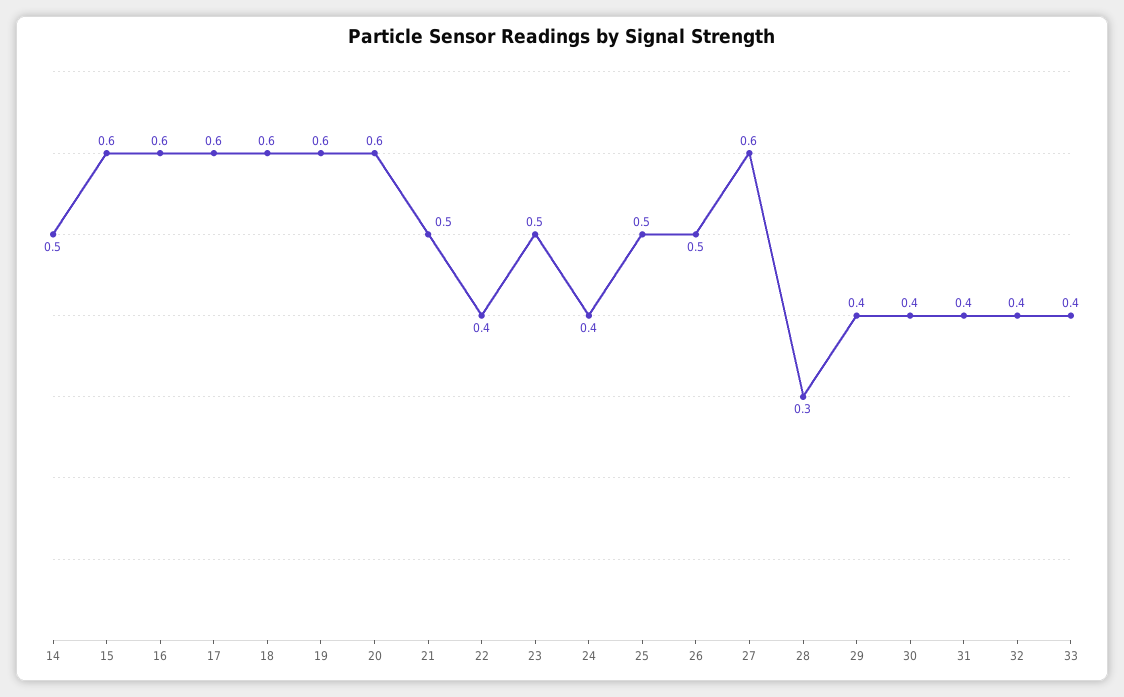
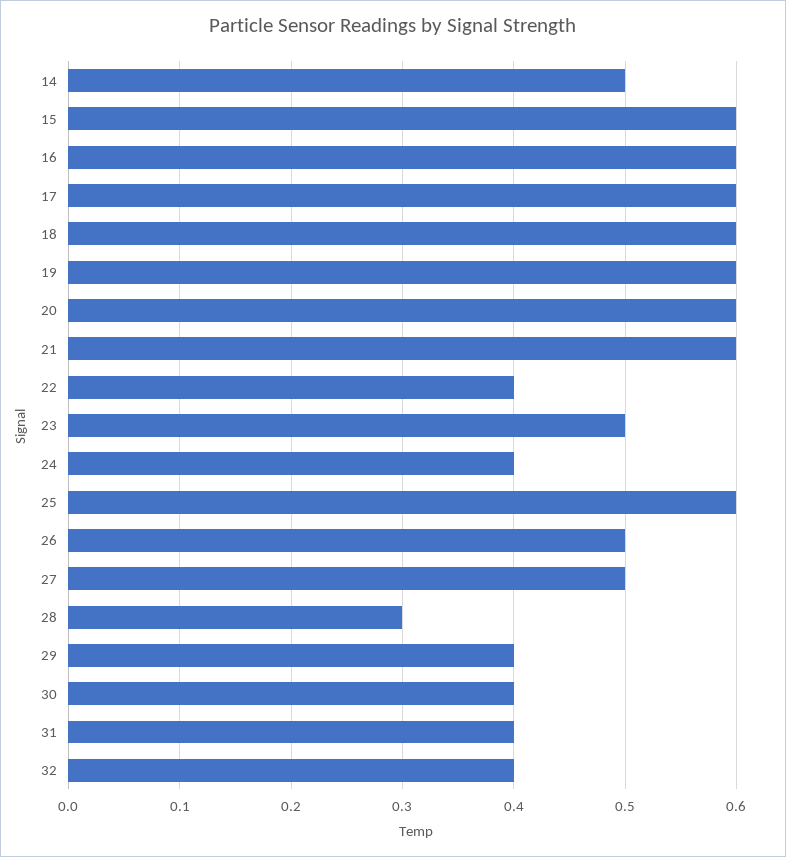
21: 0.5 -> 0.6
25: 0.5 -> 0.6
27: 0.6 -> 0.5
33: 0.4 -> none

